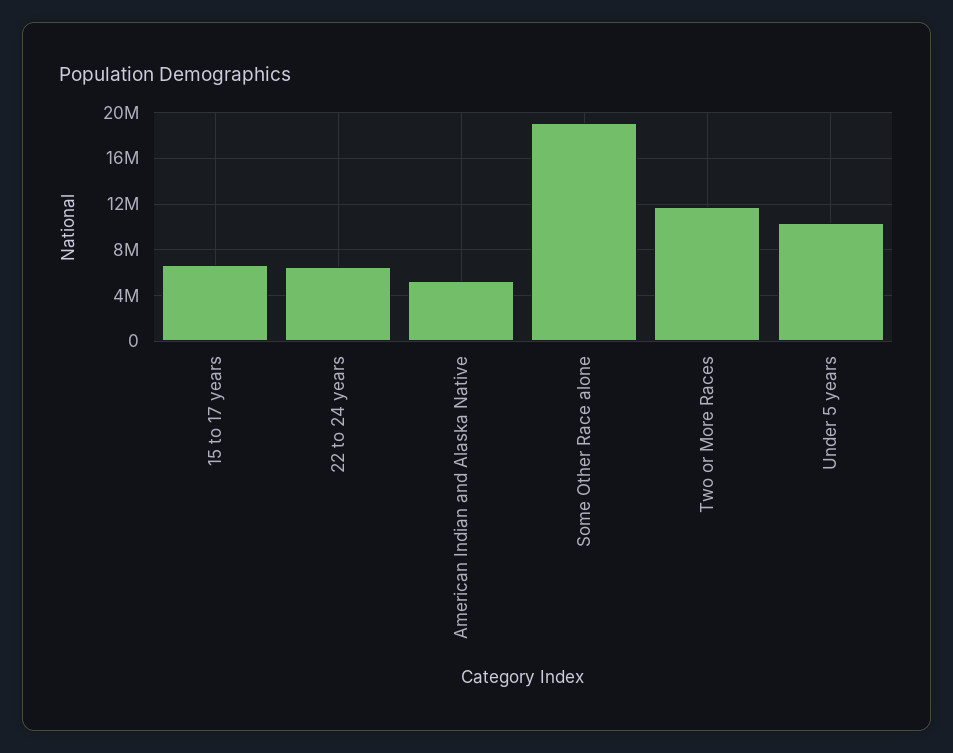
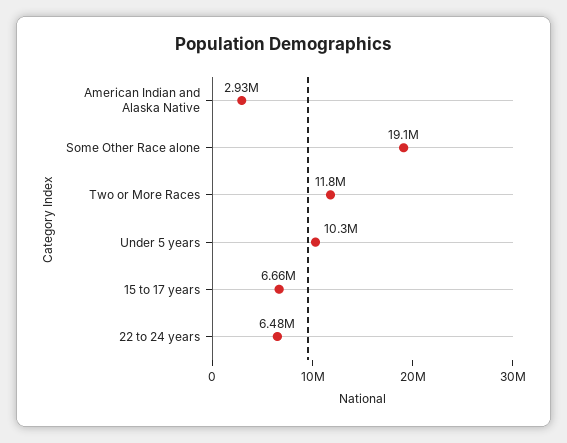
American Indian and Alaska Native: 5000000 -> 2930000

